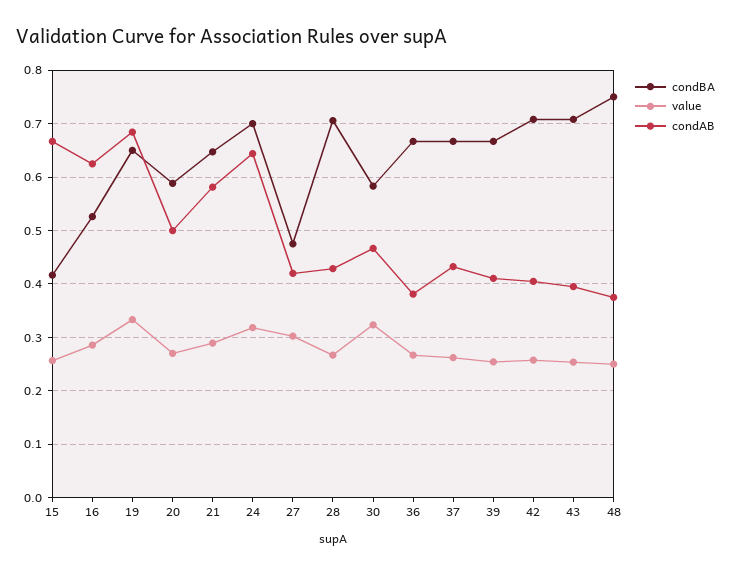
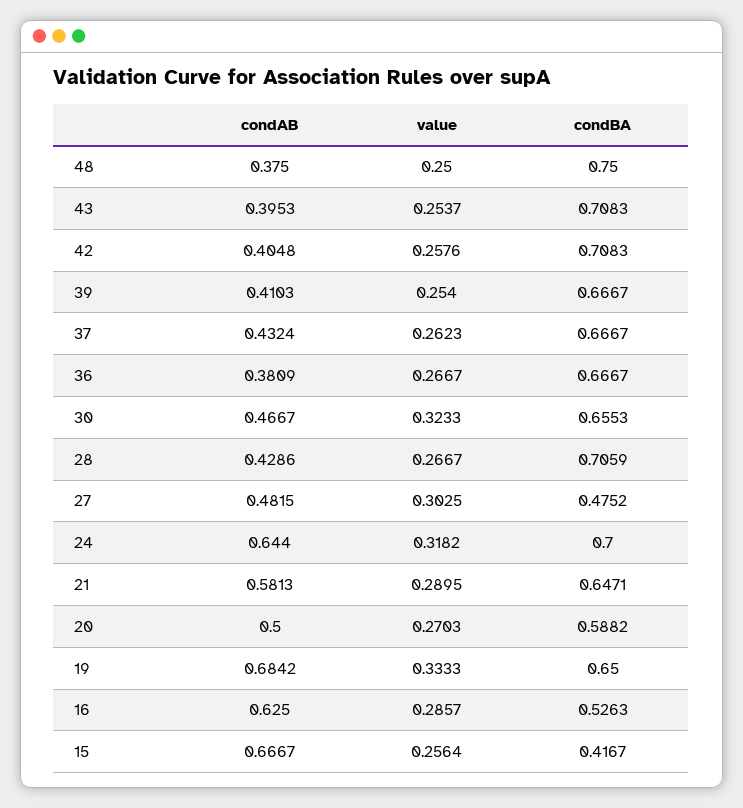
condAB, 27: 0.42 -> 0.4815
condBA, 30: 0.58 -> 0.6553

